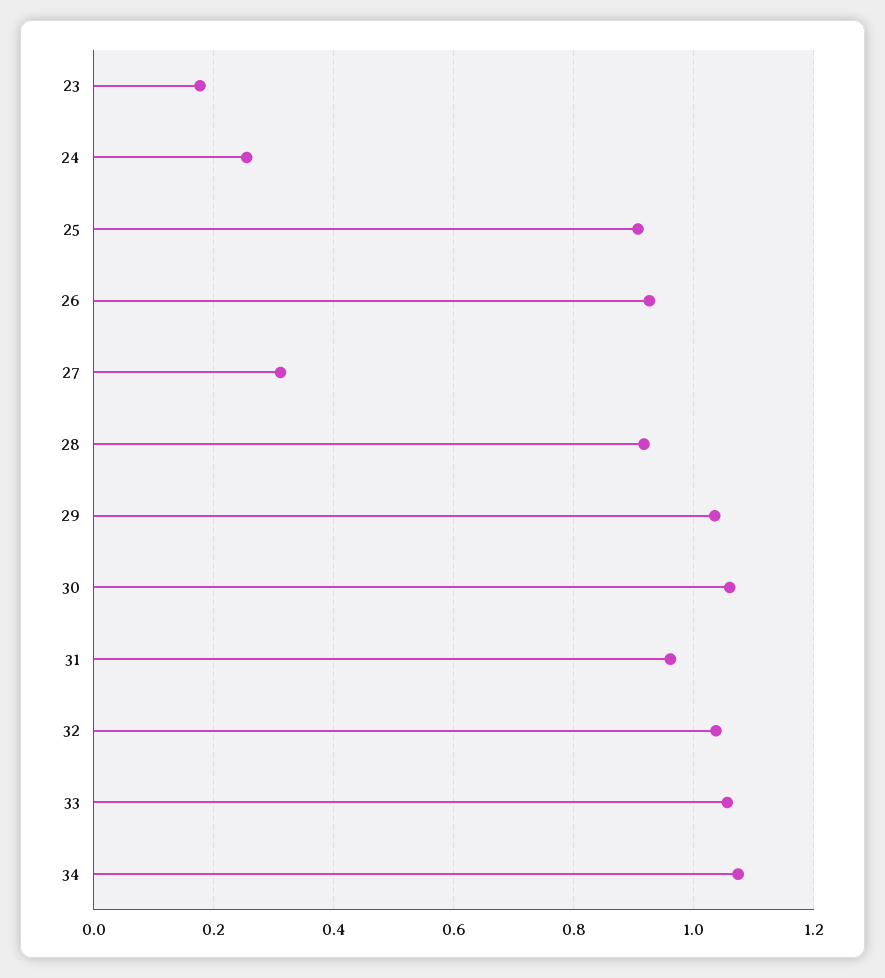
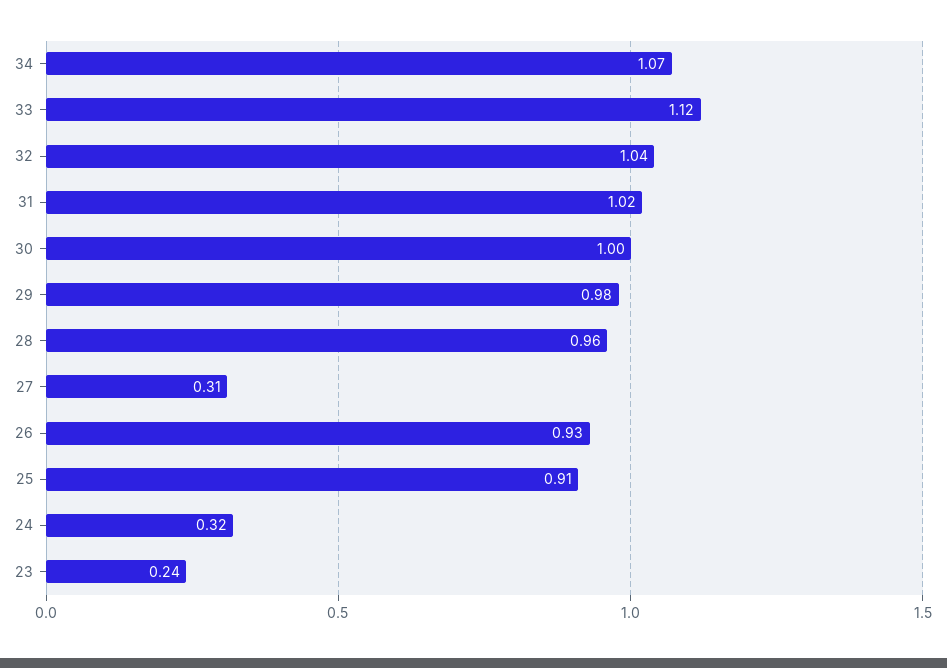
23: 0.18 -> 0.24
24: 0.26 -> 0.32
28: 0.92 -> 0.96
29: 1.04 -> 0.98
30: 1.06 -> 1
31: 0.96 -> 1.02
33: 1.06 -> 1.12

